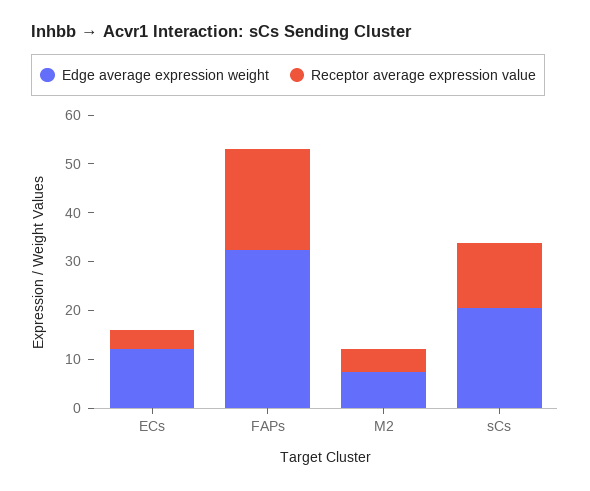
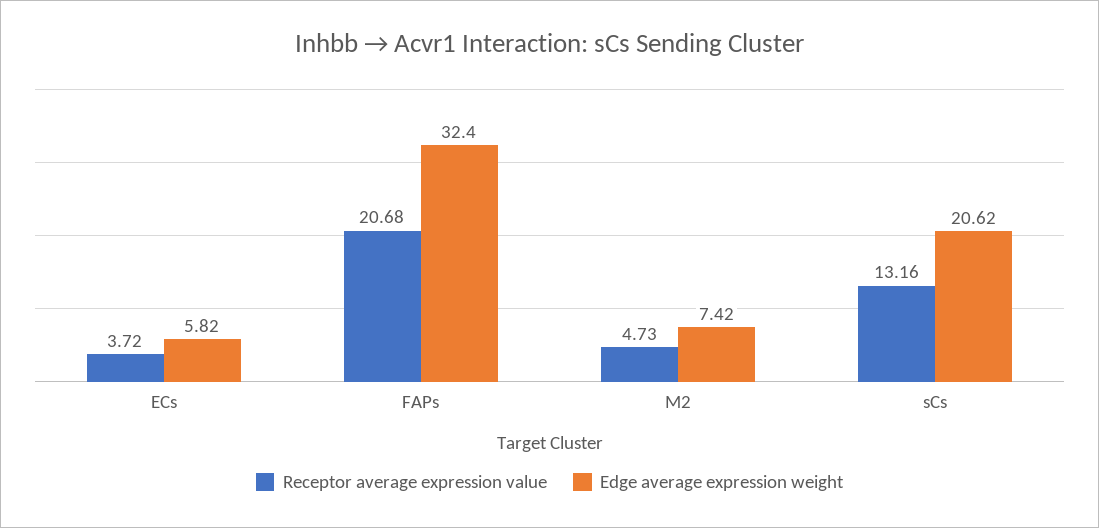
Edge average expression weight, ECs: 12 -> 5.82

